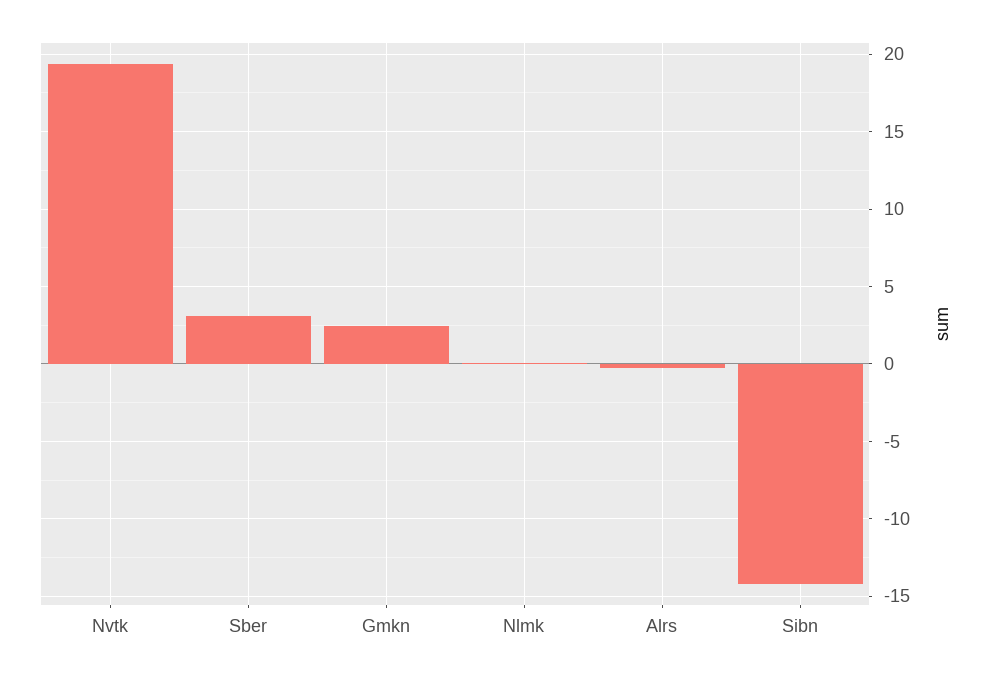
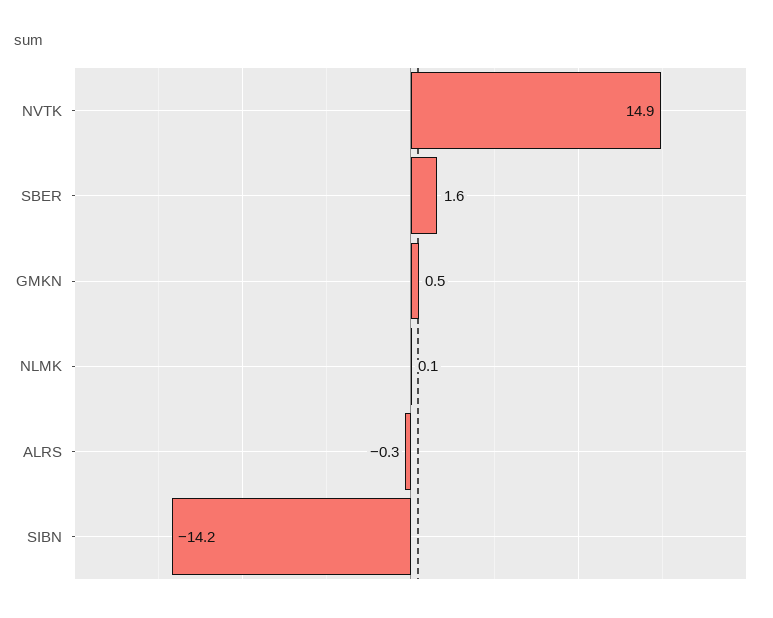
Nvtk: 19.5 -> 14.9
Sber: 3 -> 1.6
Gmkn: 2.5 -> 0.5

